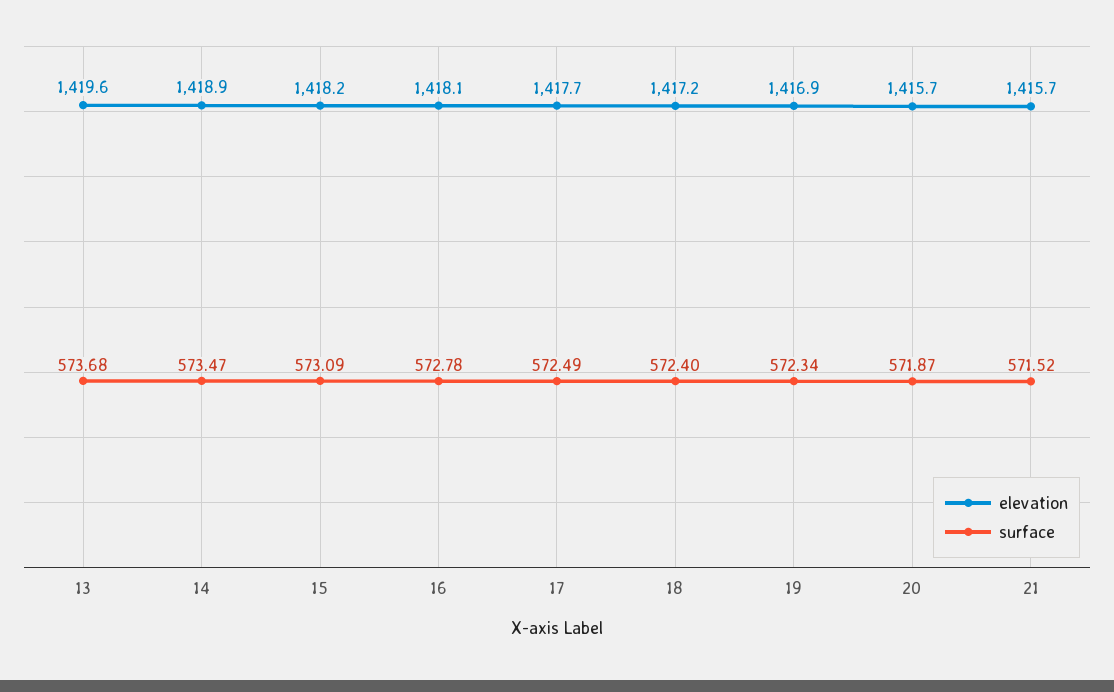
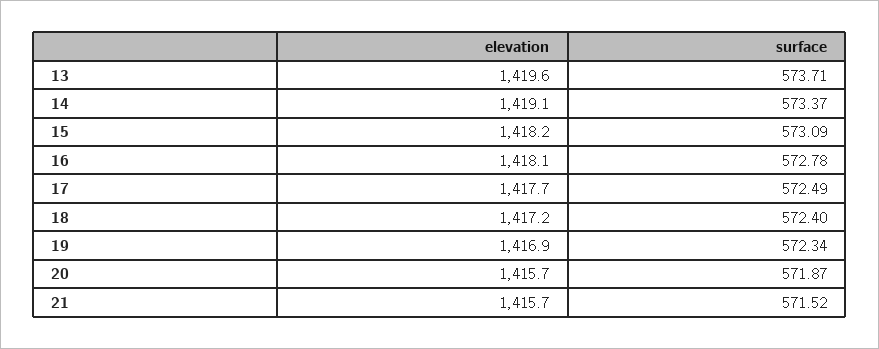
surface, 13: 573.68 -> 573.71
elevation, 14: 1418.9 -> 1419.1
surface, 14: 573.47 -> 573.37

